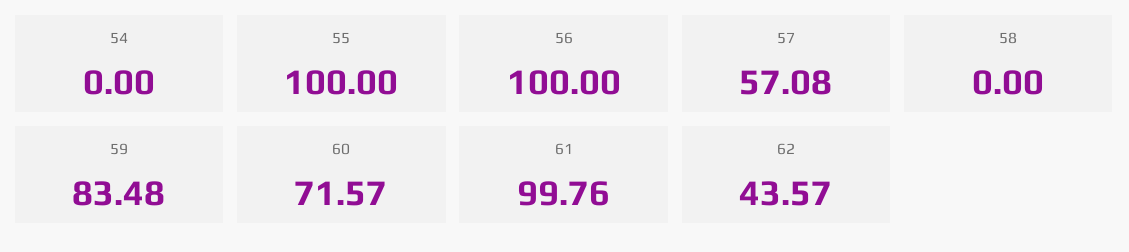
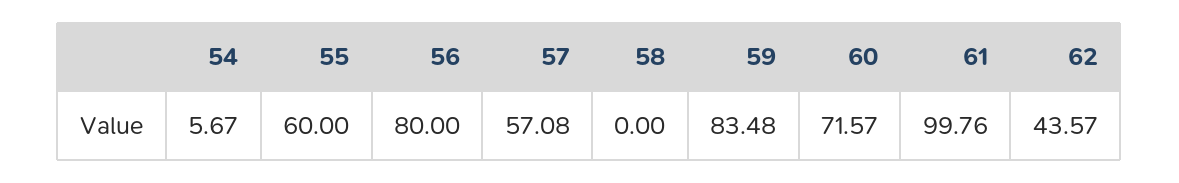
54: 0 -> 5.67
55: 100 -> 60
56: 100 -> 80

